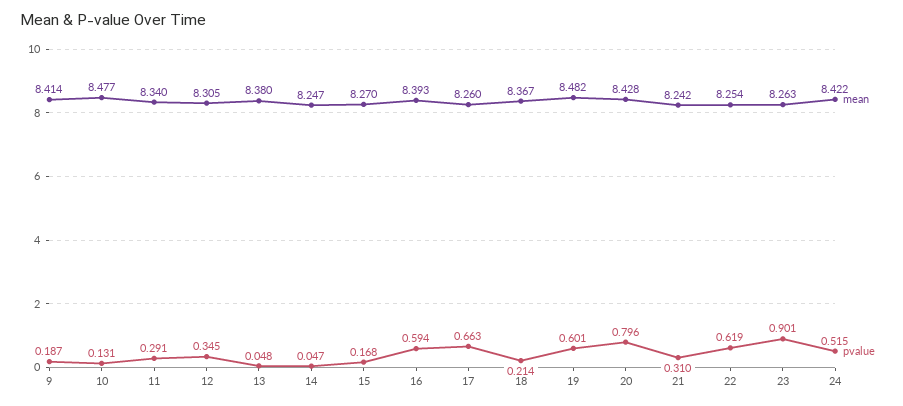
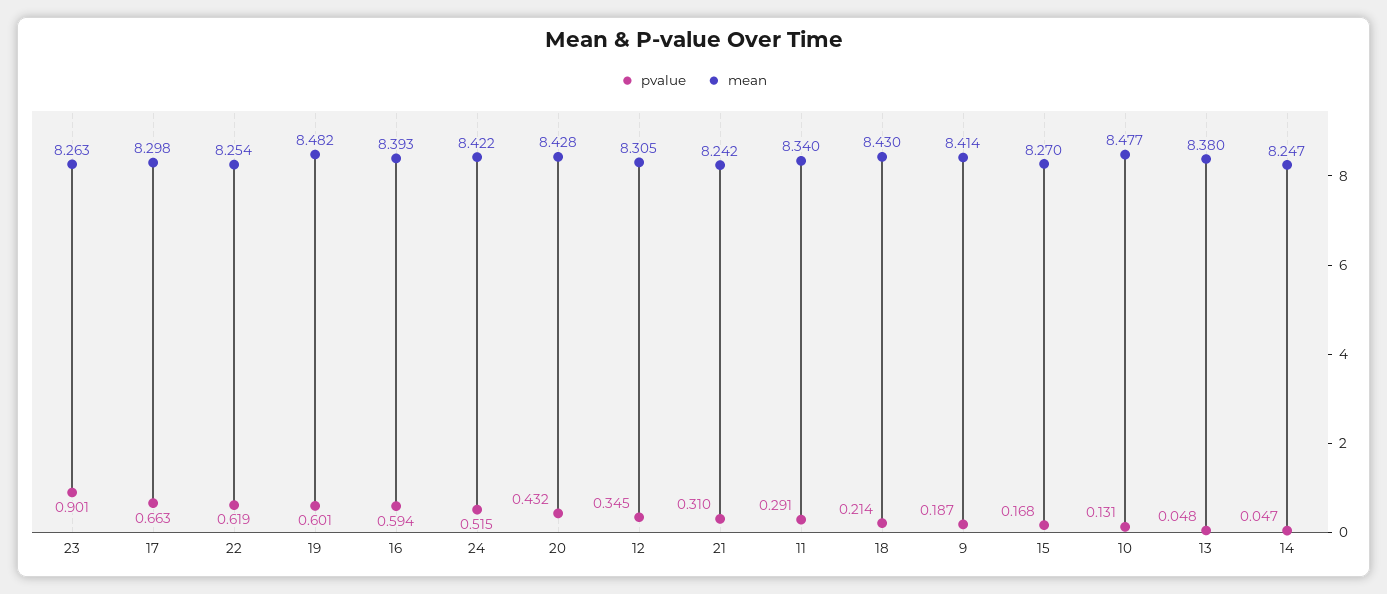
mean, 17: 8.26 -> 8.298
mean, 18: 8.367 -> 8.43
pvalue, 20: 0.796 -> 0.432

